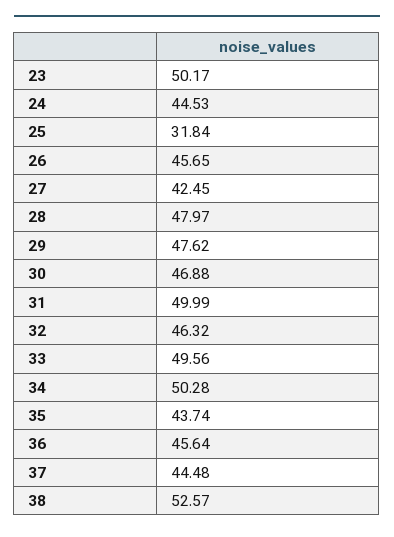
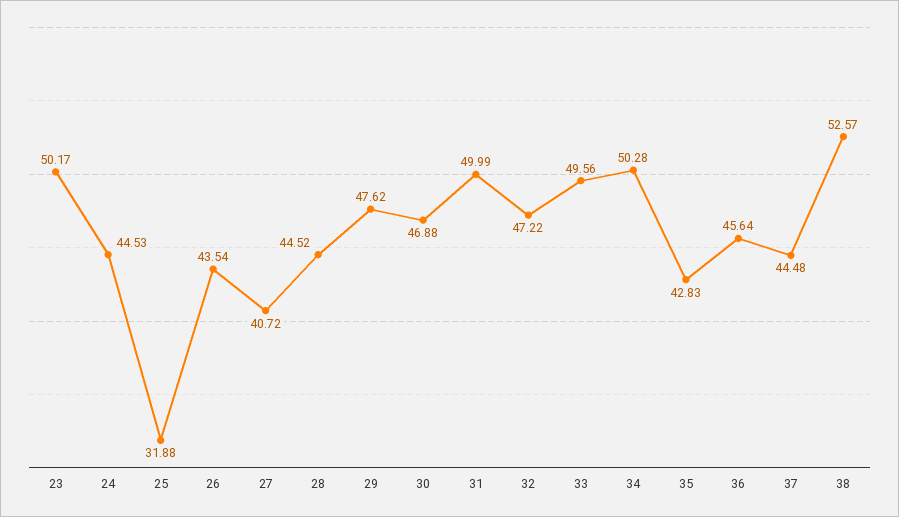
25: 31.84 -> 31.88
26: 45.65 -> 43.54
27: 42.45 -> 40.72
28: 47.97 -> 44.52
32: 46.32 -> 47.22
35: 43.74 -> 42.83

